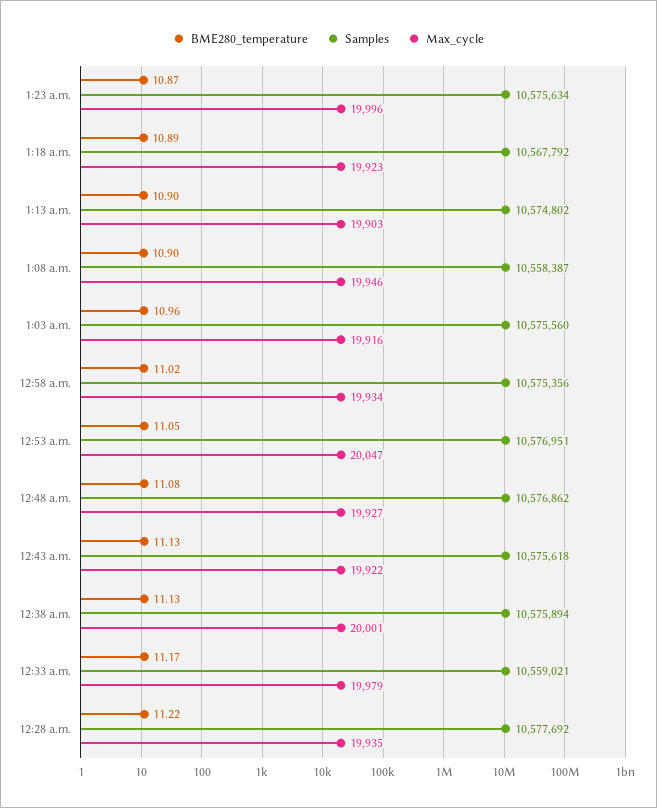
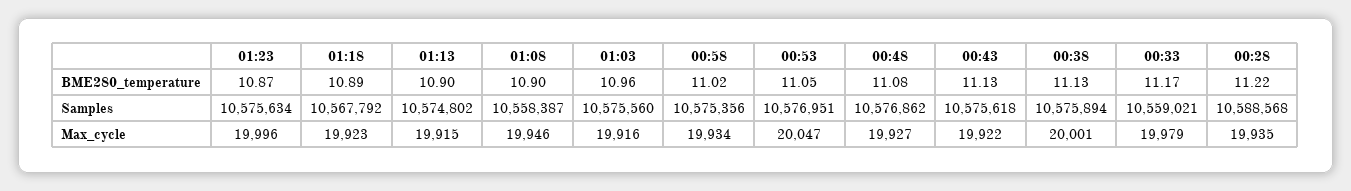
Max_cycle, 1:13 a.m.: 19903 -> 19915
Samples, 12:28 a.m.: 10577692 -> 10588568

